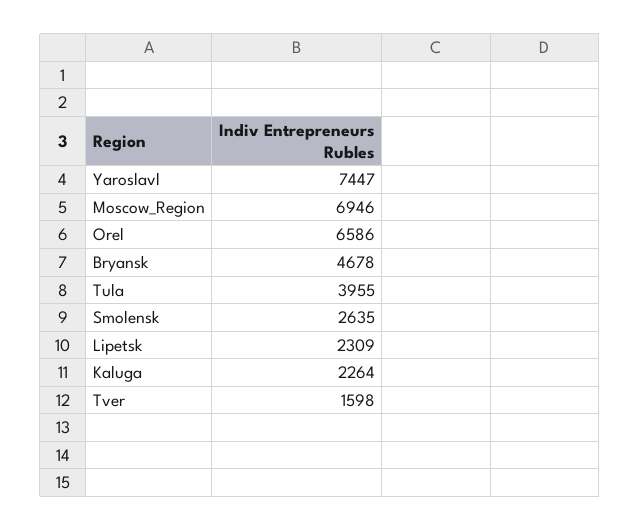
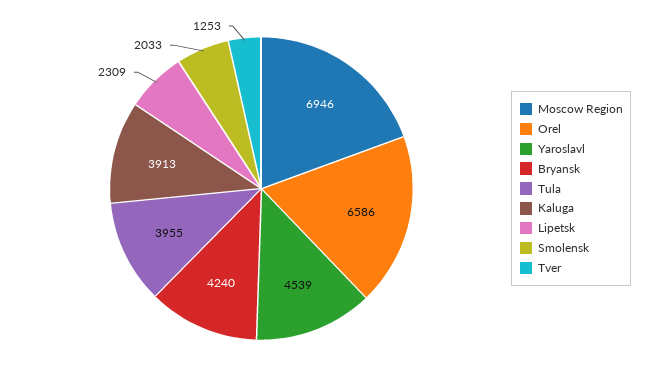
Yaroslavl: 7447 -> 4539
Bryansk: 4678 -> 4240
Smolensk: 2635 -> 2033
Kaluga: 2264 -> 3913
Tver: 1598 -> 1253

